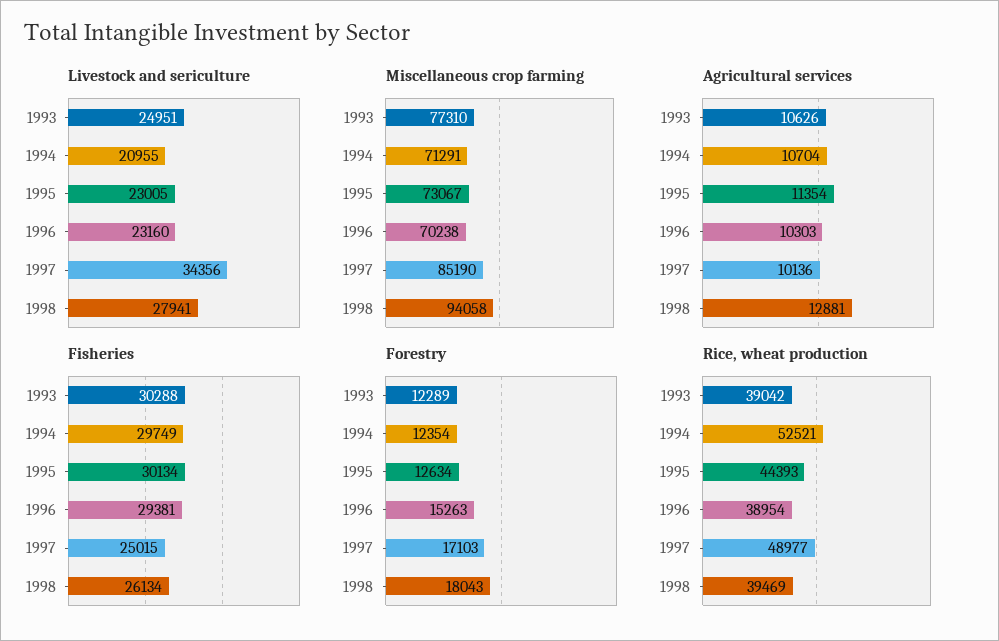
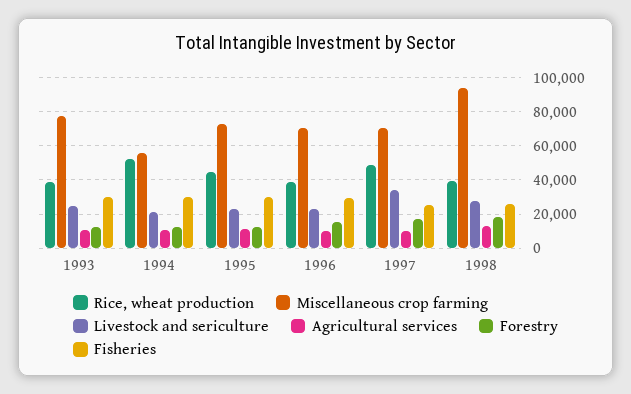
Miscellaneous crop farming, 1994: 71291 -> 55000
Miscellaneous crop farming, 1997: 85190 -> 70000

